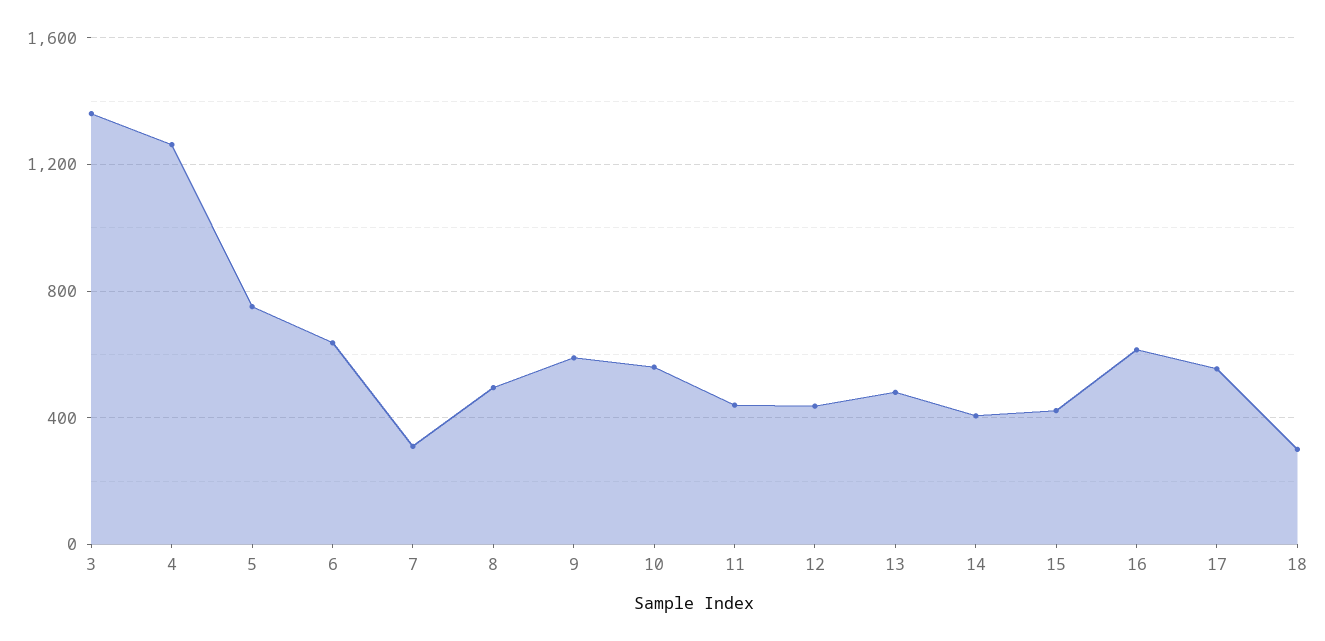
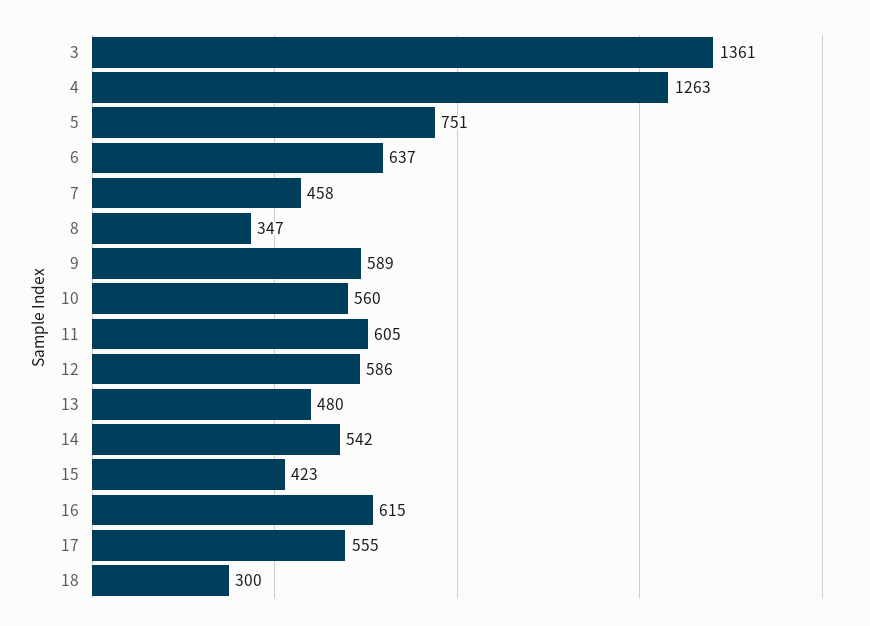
7: 300 -> 458
8: 500 -> 347
11: 450 -> 605
12: 450 -> 586
14: 400 -> 542

